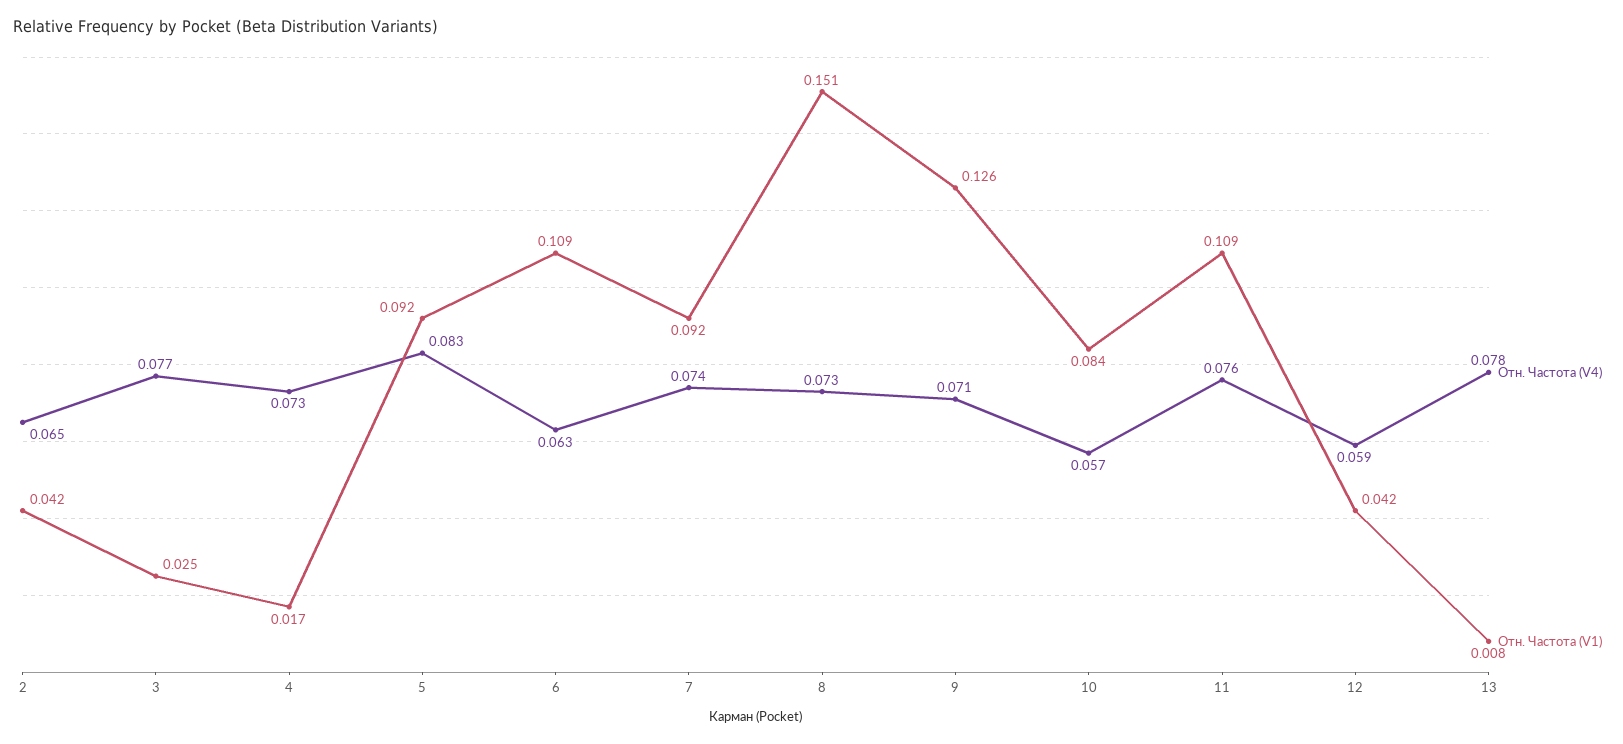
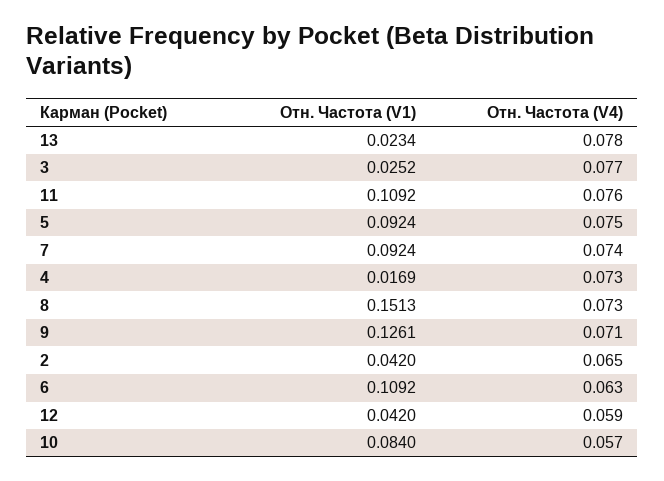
Отн. Частота (V4), 5: 0.083 -> 0.075
Отн. Частота (V1), 13: 0.008 -> 0.0234

